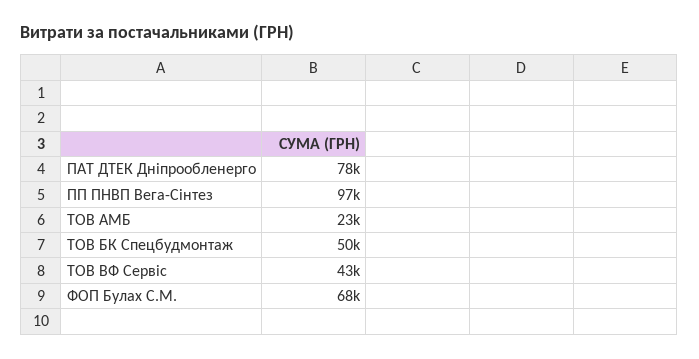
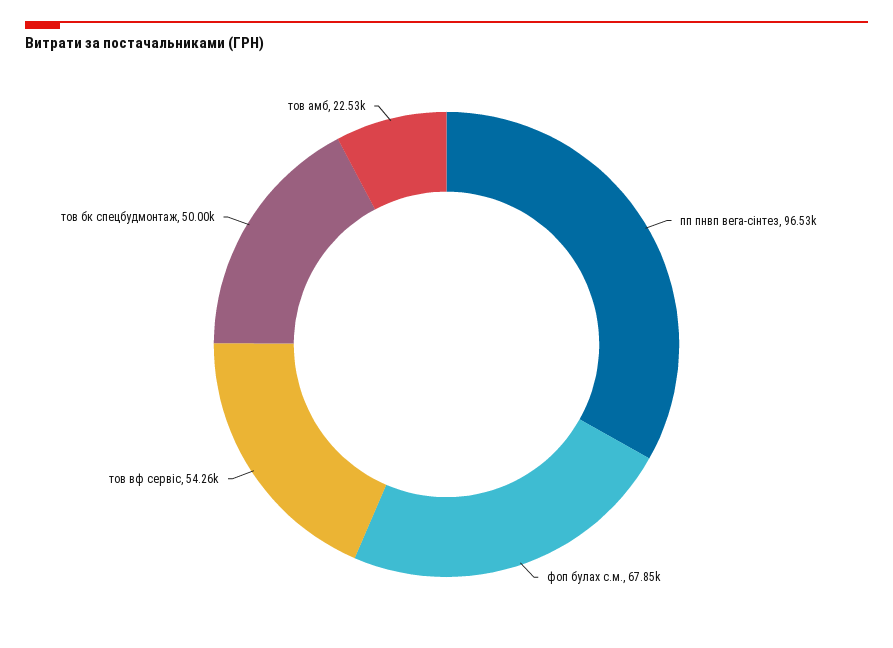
ПАТ ДТЕК Дніпрообленерго: 78000 -> none
ТОВ ВФ Сервіс: 43000 -> 54260

